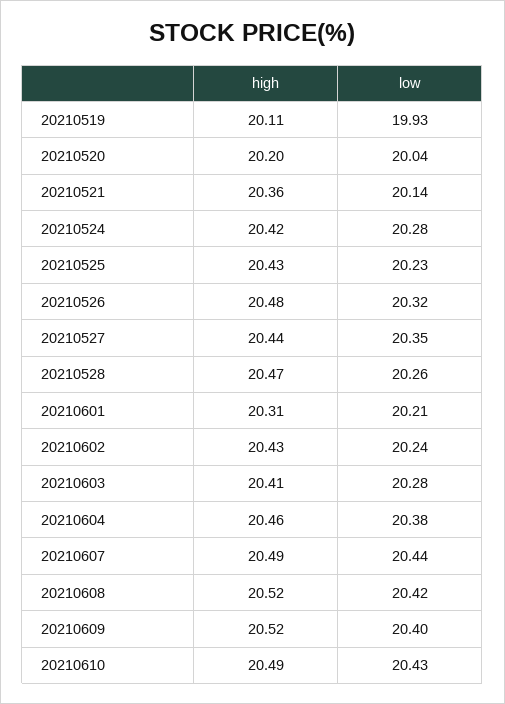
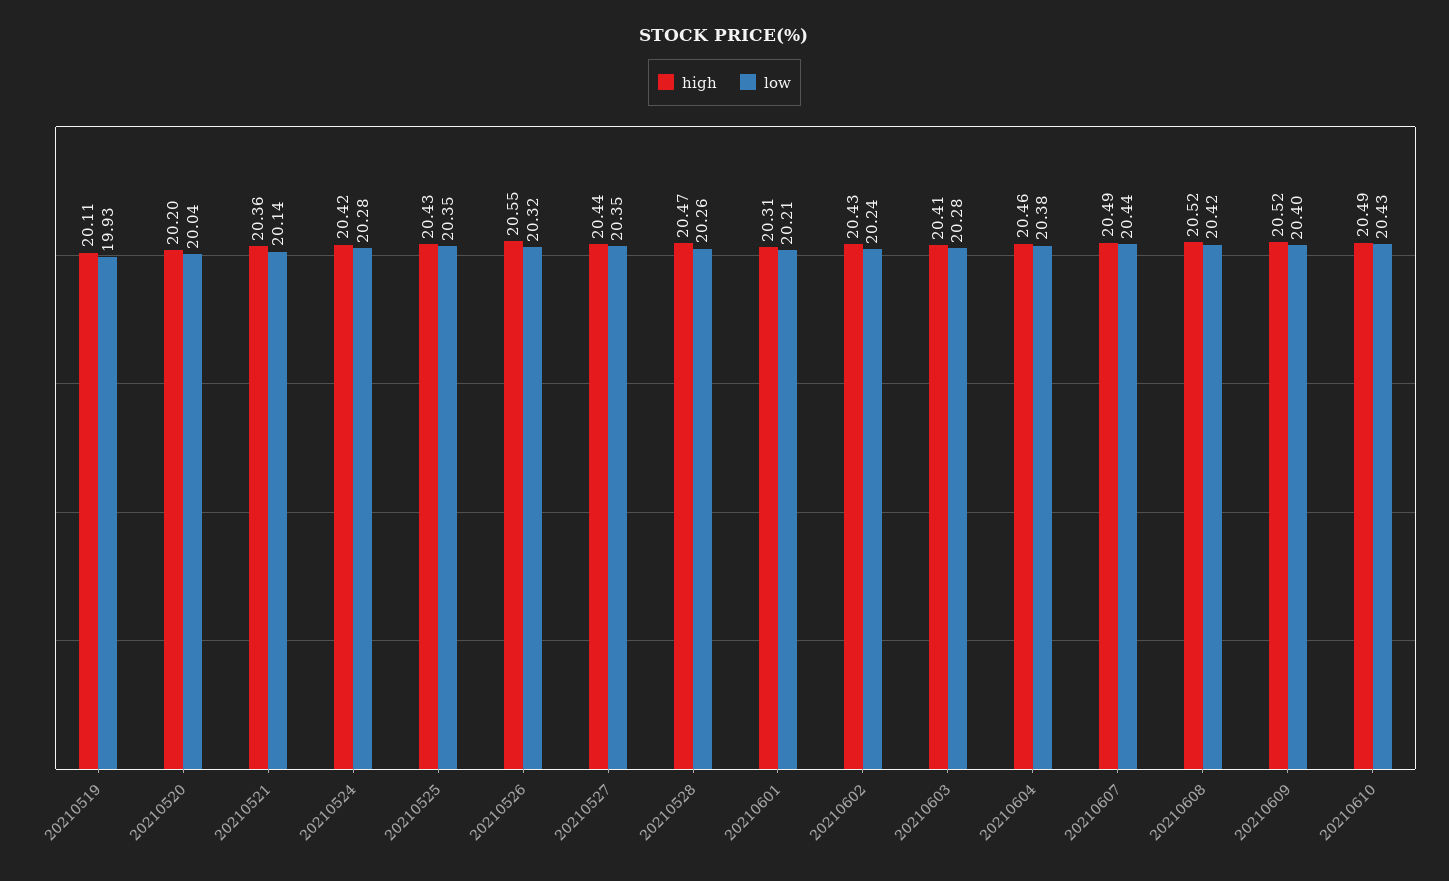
low, 20210525: 20.23 -> 20.35
high, 20210526: 20.48 -> 20.55

